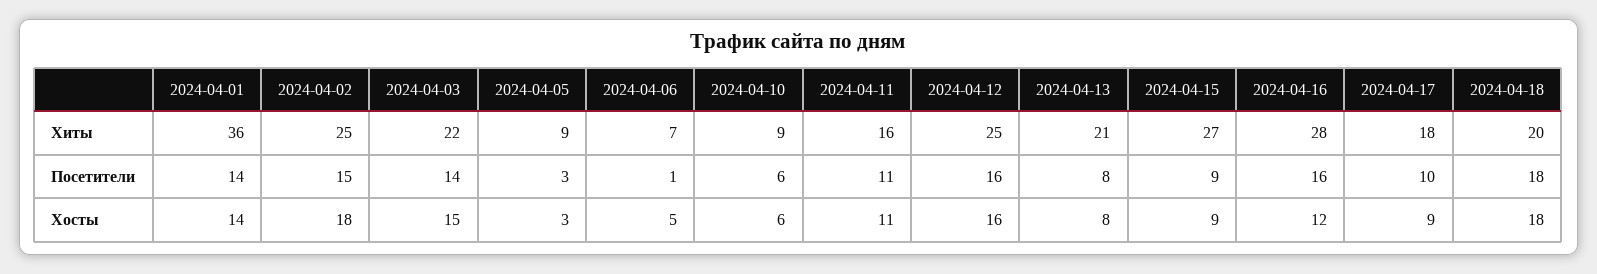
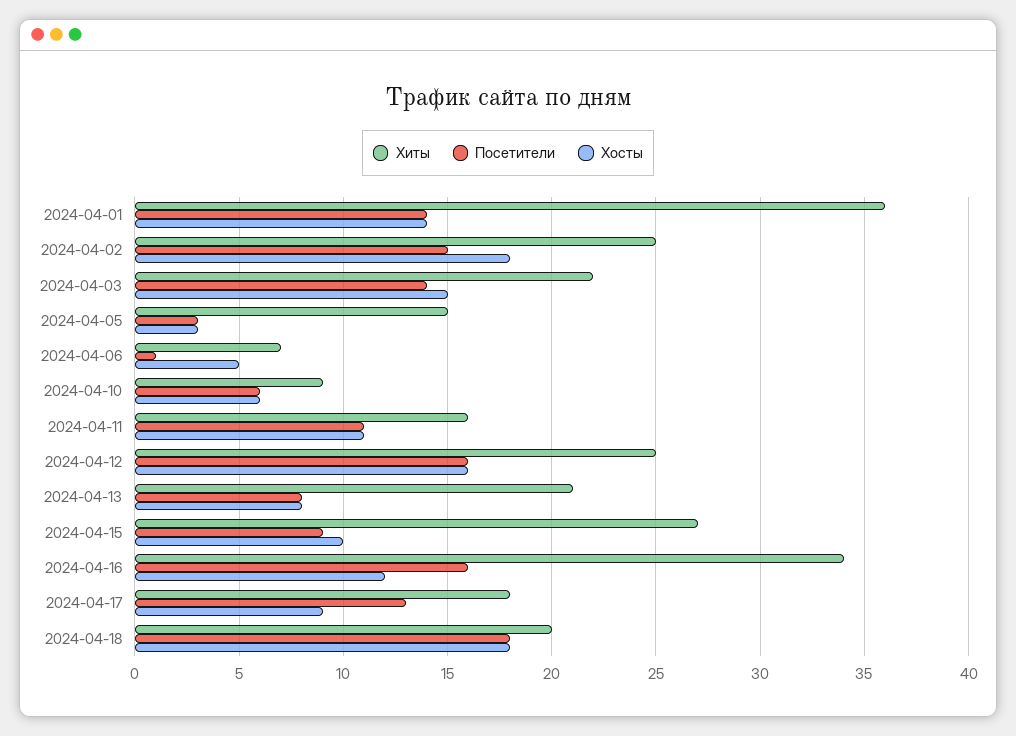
Хиты, 2024-04-05: 9 -> 15
Хиты, 2024-04-16: 28 -> 34
Посетители, 2024-04-17: 10 -> 13
Хосты, 2024-04-15: 9 -> 10

